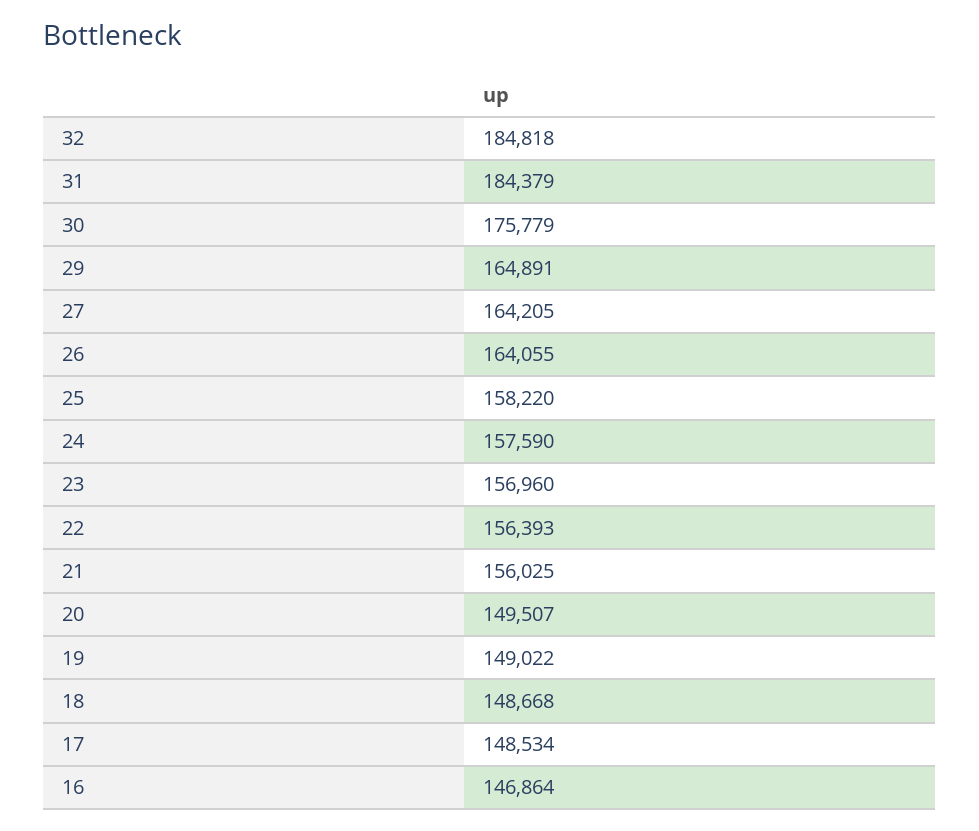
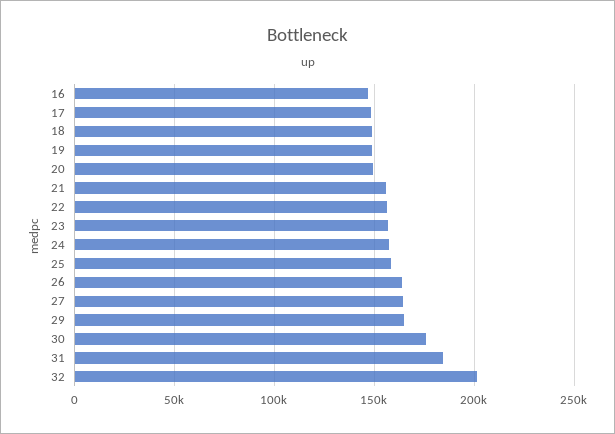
32: 184818 -> 200000

